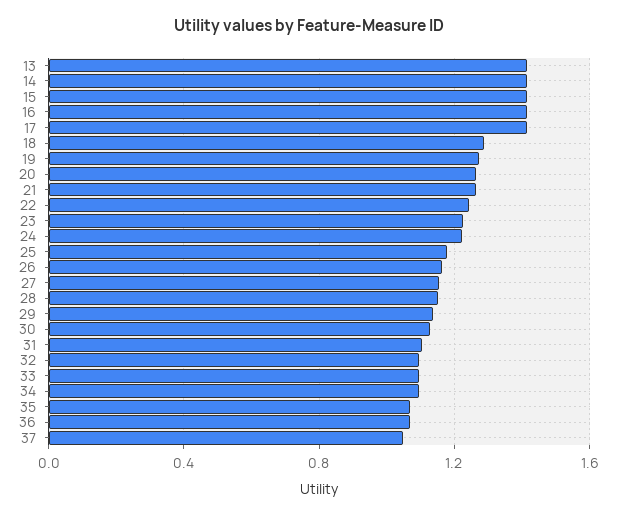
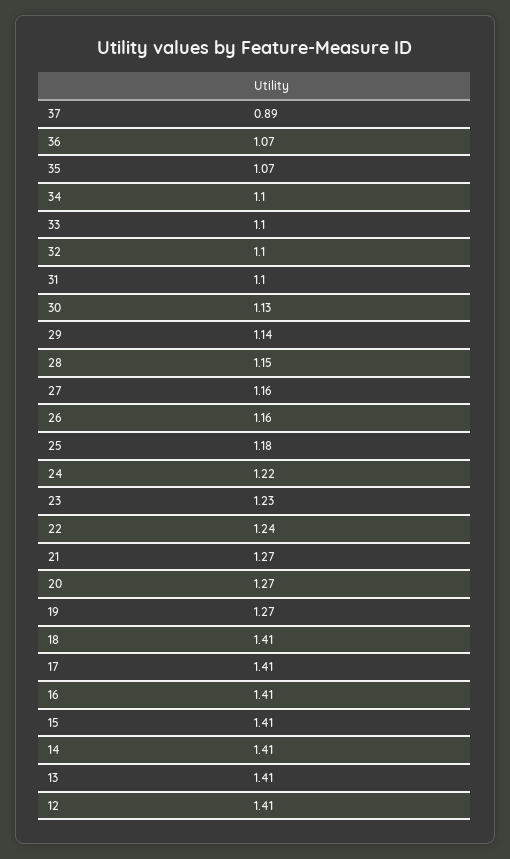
18: 1.3 -> 1.41
37: 1.05 -> 0.89
12: none -> 1.41

